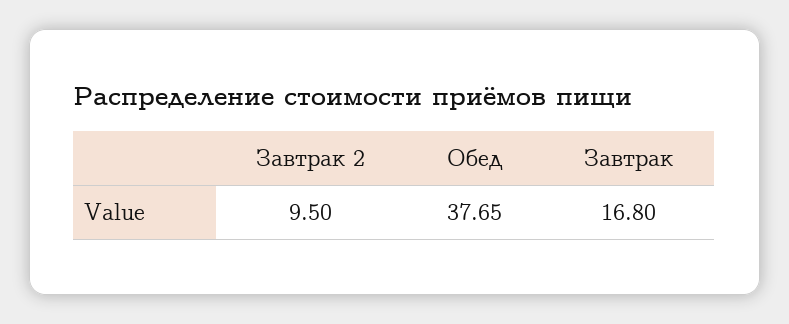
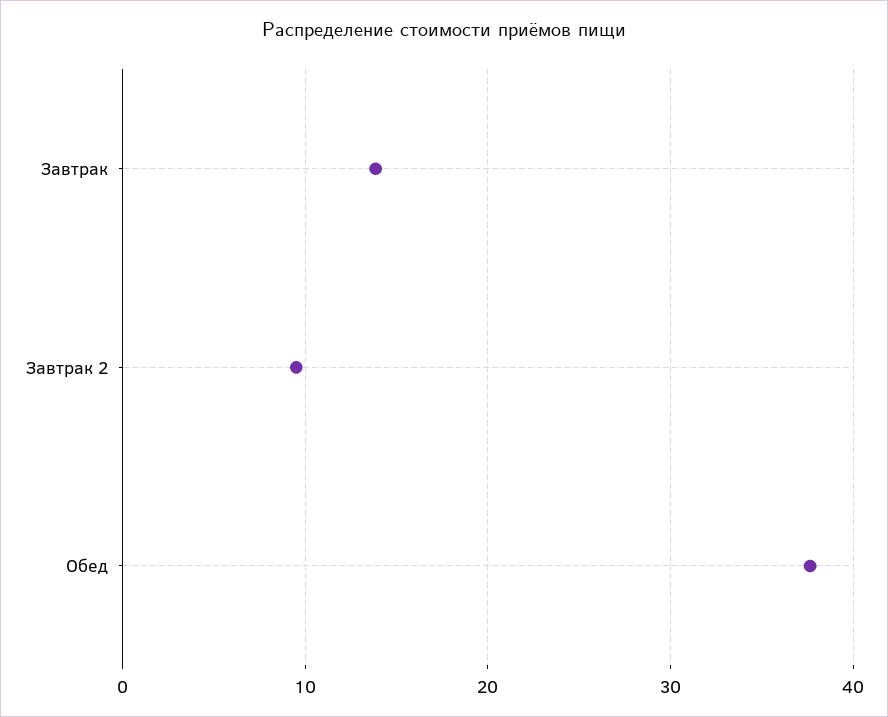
Завтрак: 16.8 -> 14

